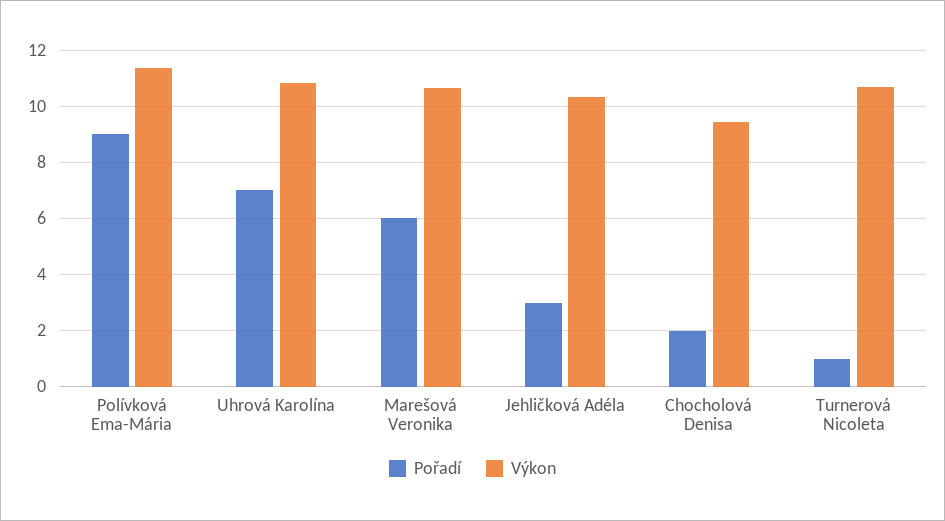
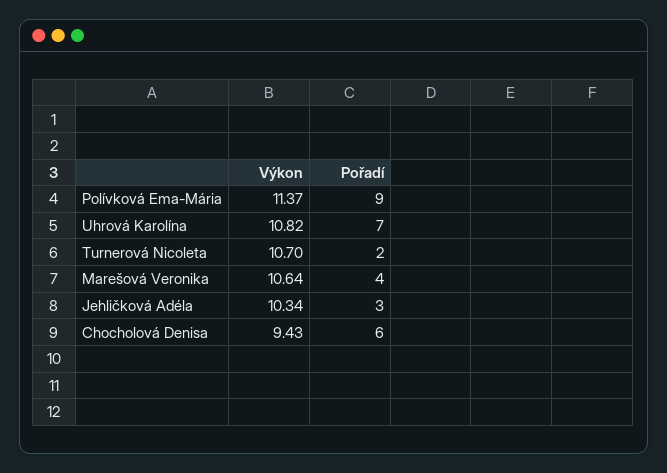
Pořadí, Marešová Veronika: 6 -> 4
Pořadí, Chocholová Denisa: 2 -> 6
Pořadí, Turnerová Nicoleta: 1 -> 2

